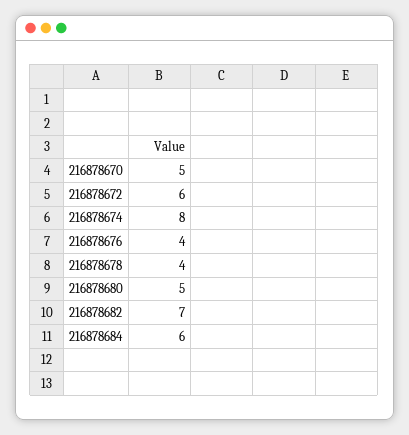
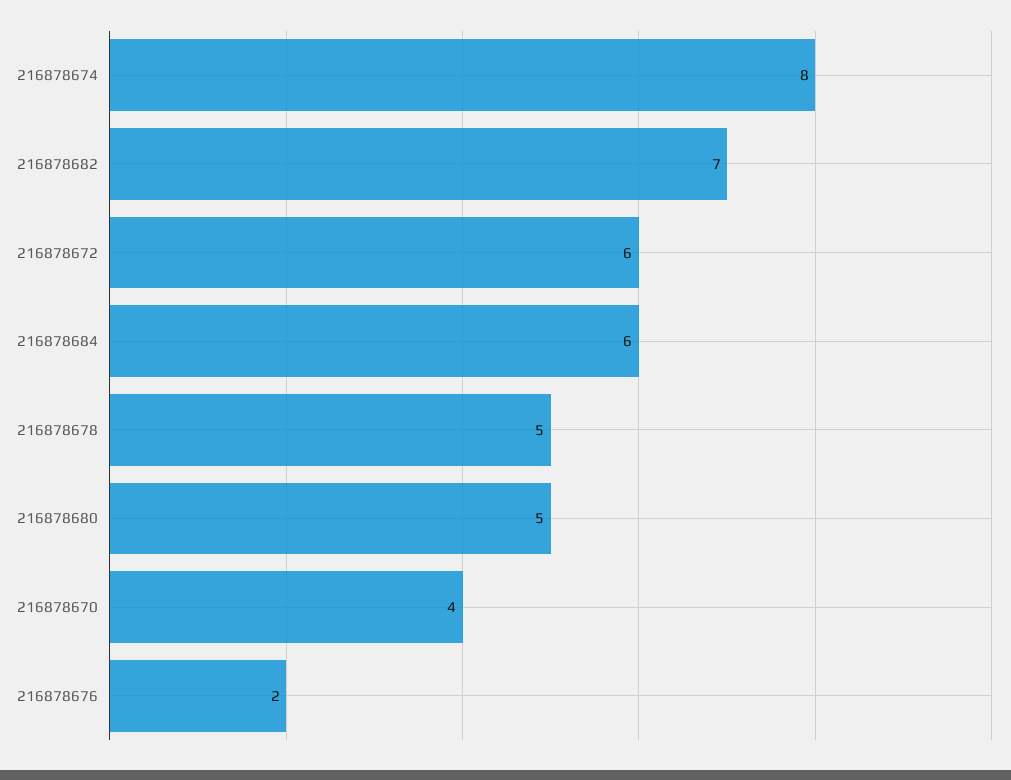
216878670: 5 -> 4
216878676: 4 -> 2
216878678: 4 -> 5

